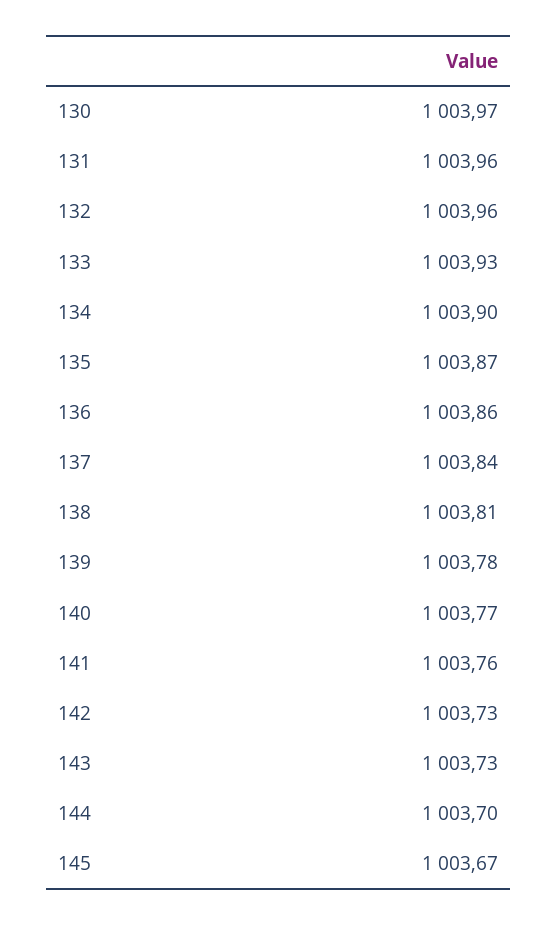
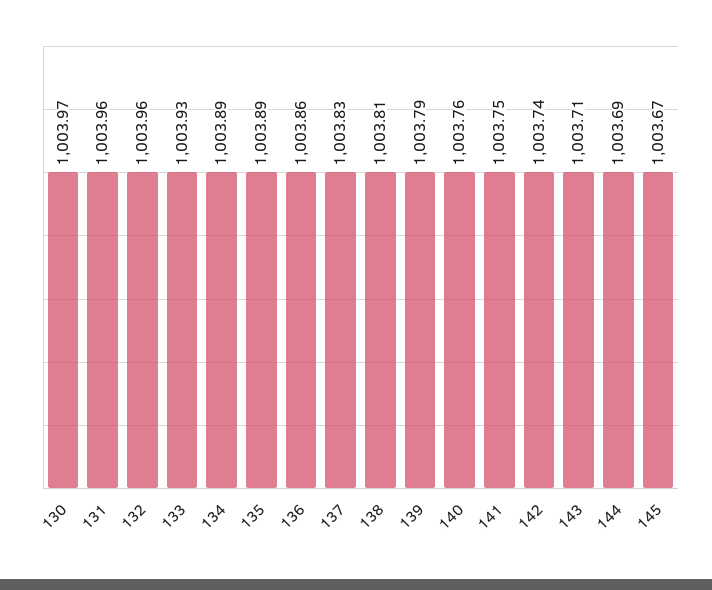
134: 1003.9 -> 1003.89
135: 1003.87 -> 1003.89
137: 1003.84 -> 1003.83
139: 1003.78 -> 1003.79
140: 1003.77 -> 1003.76
141: 1003.76 -> 1003.75
142: 1003.73 -> 1003.74
143: 1003.73 -> 1003.71
144: 1003.7 -> 1003.69

